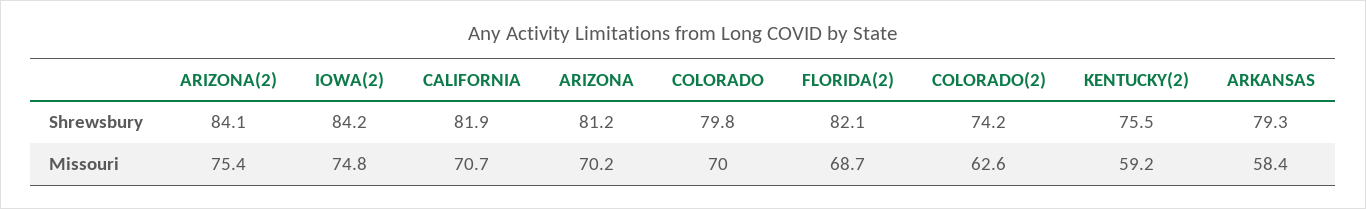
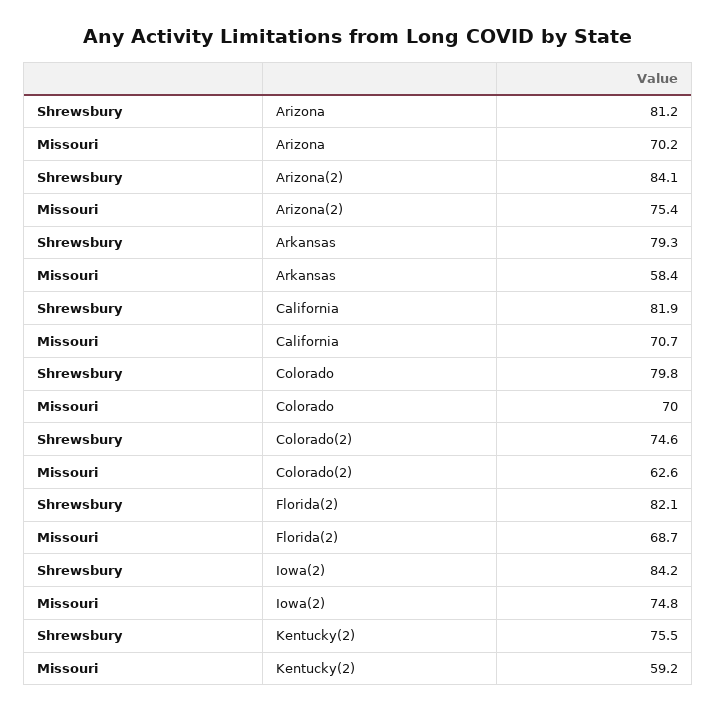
COLORADO(2), Shrewsbury: 74.2 -> 74.6

